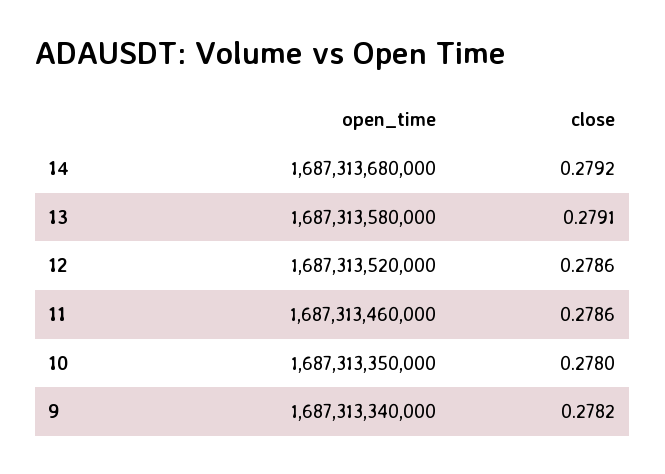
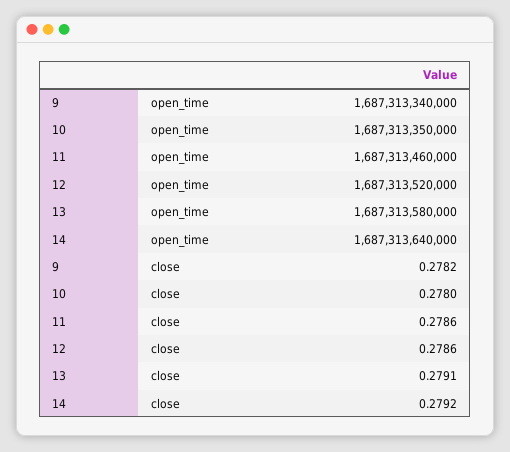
open_time, 14: 1687313680000 -> 1687313640000

